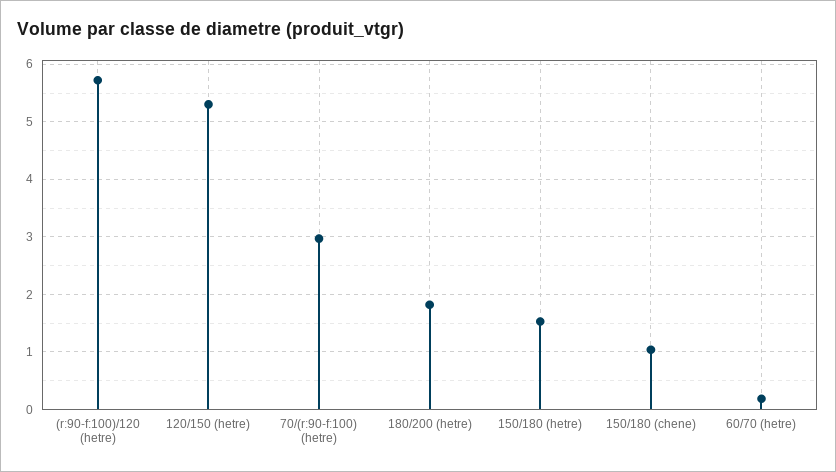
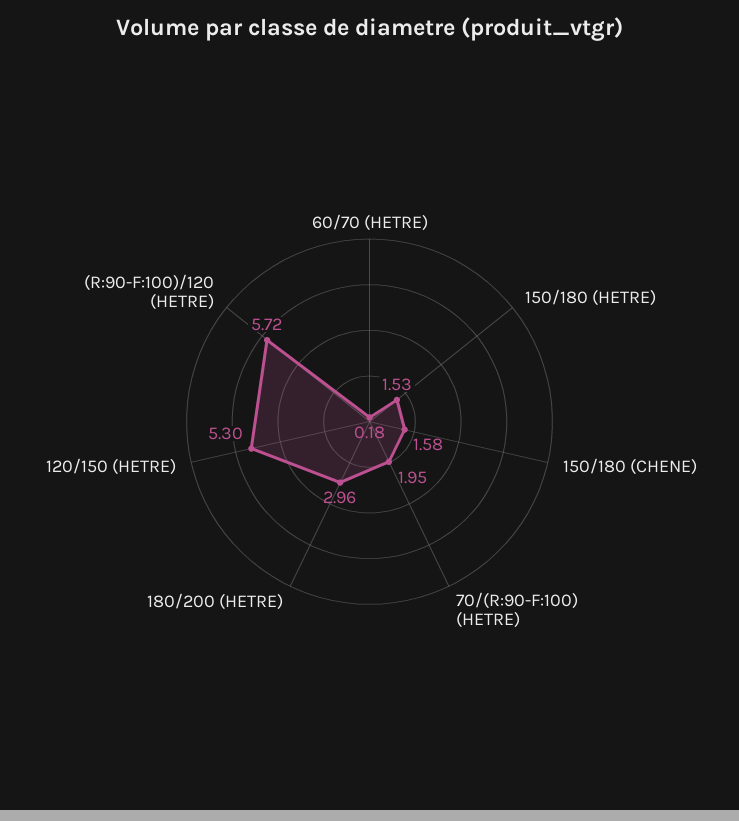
70/(r:90-f:100) (hetre): 3 -> 1.95
180/200 (hetre): 1.8 -> 2.96
150/180 (chene): 1 -> 1.58

